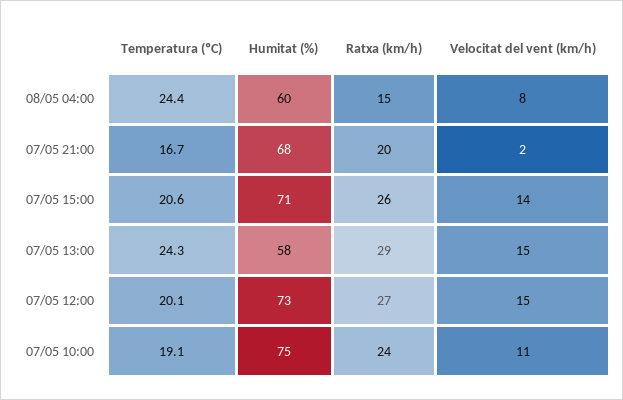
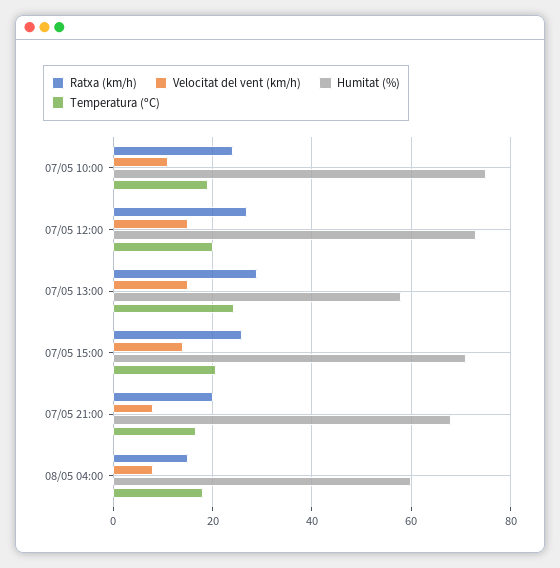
Temperatura (ºC), 08/05 04:00: 24.4 -> 18
Velocitat del vent (km/h), 07/05 21:00: 2 -> 8

